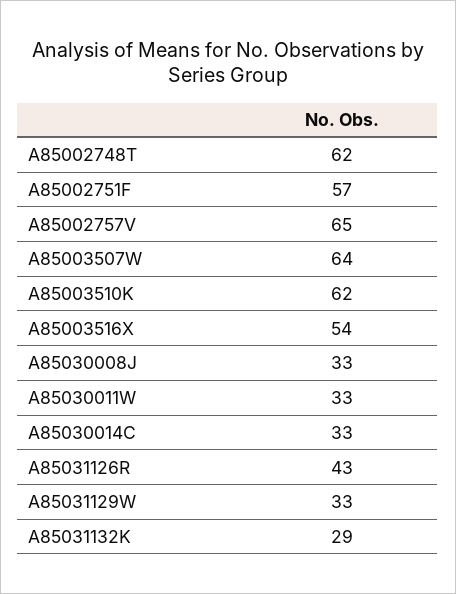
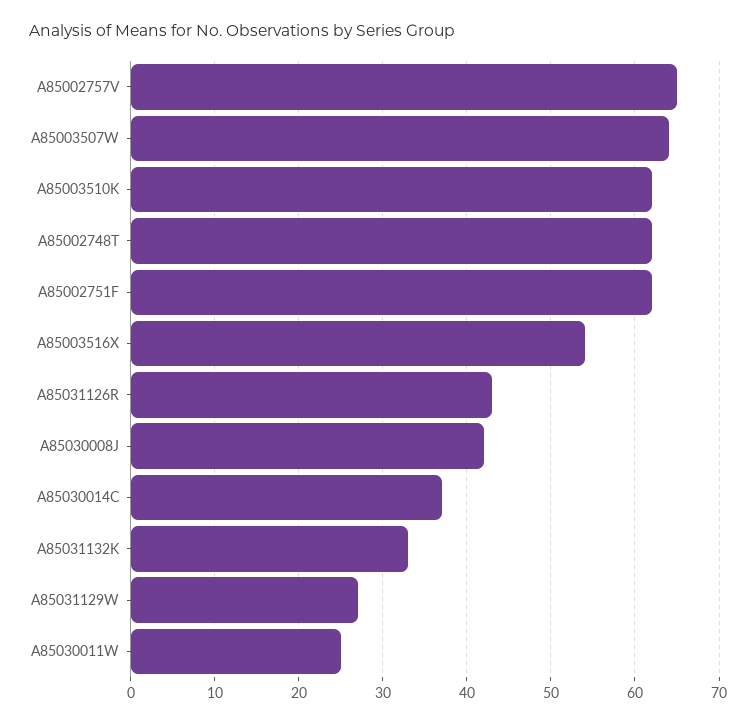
A85002751F: 57 -> 62
A85030008J: 33 -> 42
A85030011W: 33 -> 25
A85030014C: 33 -> 37
A85031129W: 33 -> 27
A85031132K: 29 -> 33

